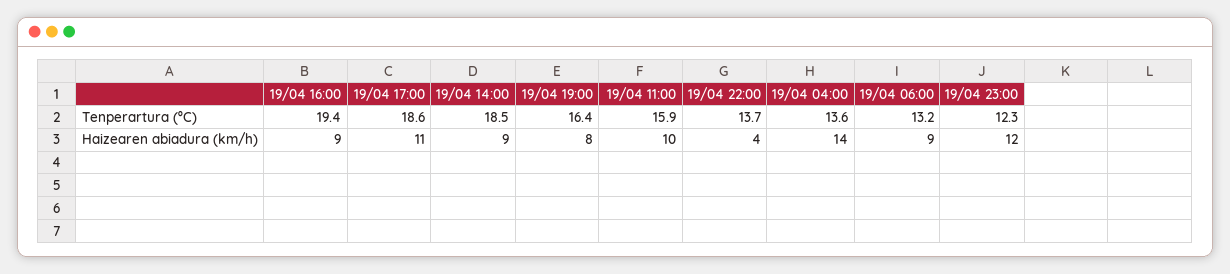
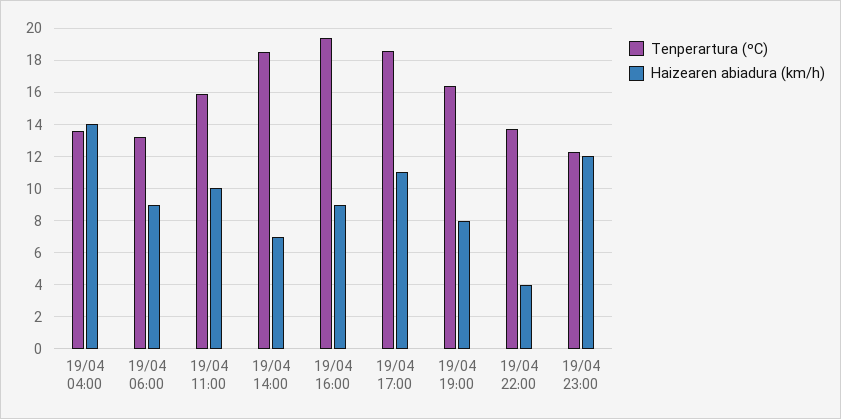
Haizearen abiadura (km/h), 19/04 14:00: 9 -> 7

